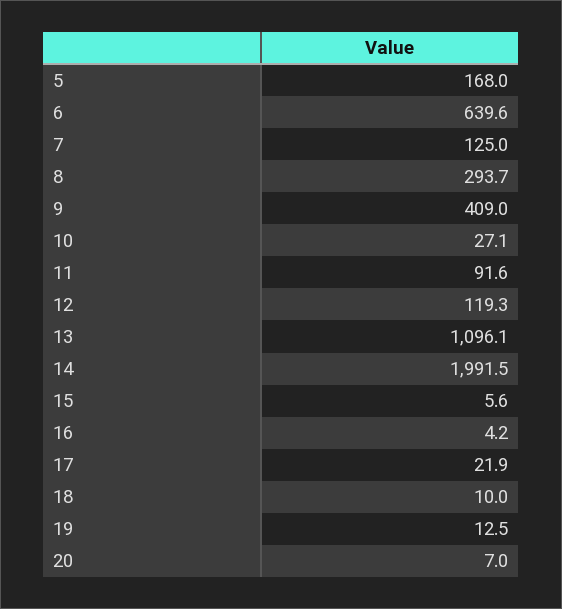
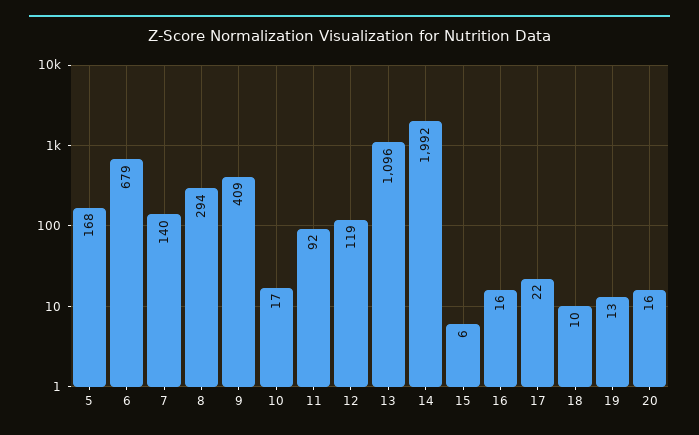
6: 639.6 -> 679
7: 125 -> 140
10: 27.1 -> 17
16: 4.2 -> 16
20: 7 -> 16

